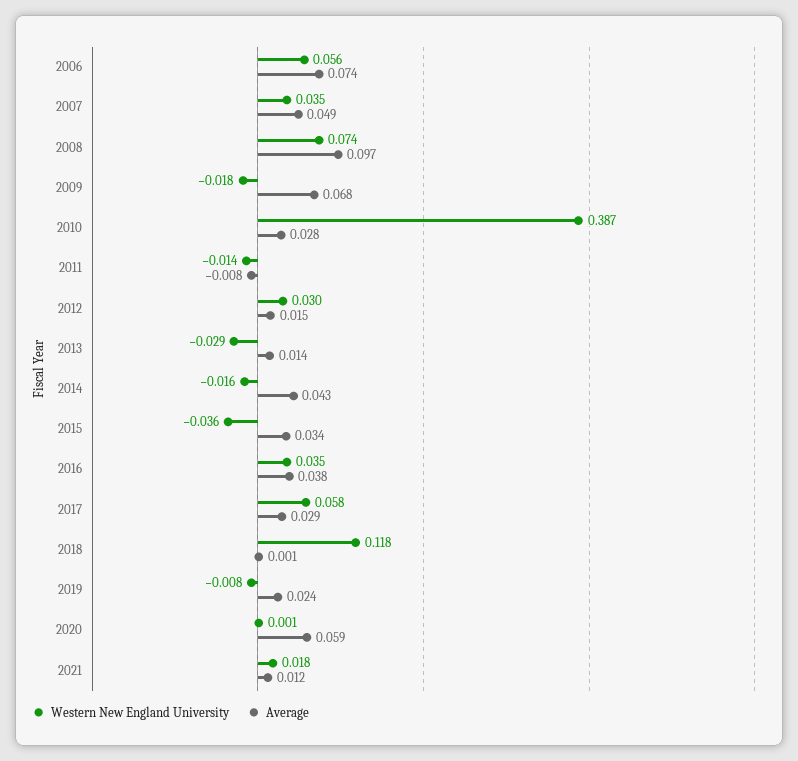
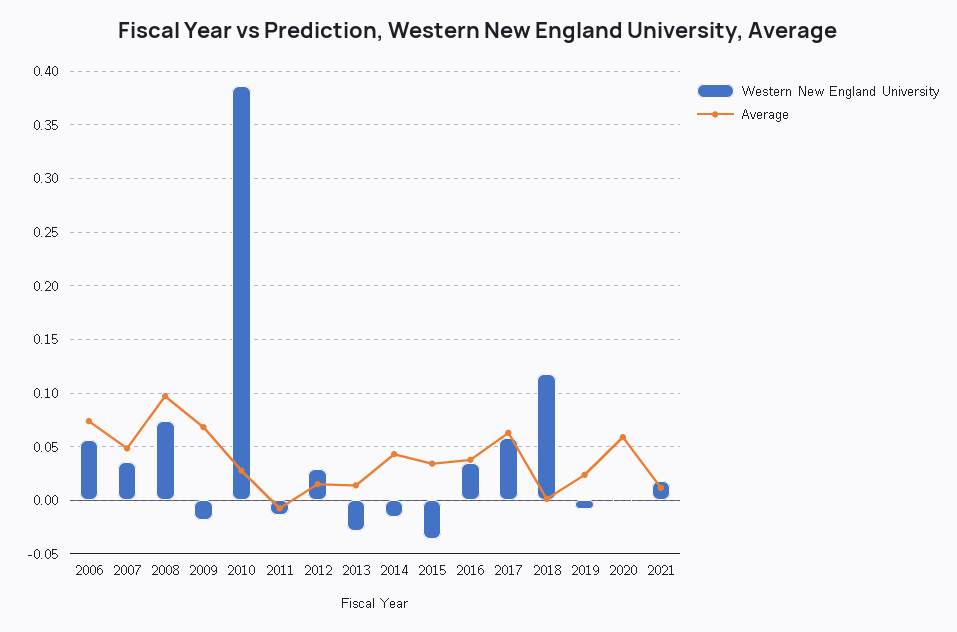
Average, 2017: 0.029 -> 0.06

